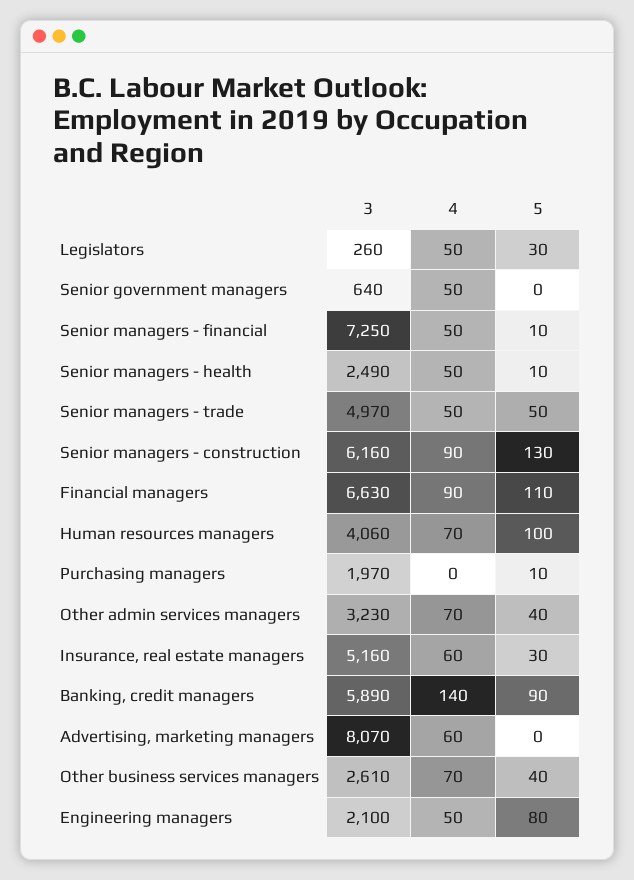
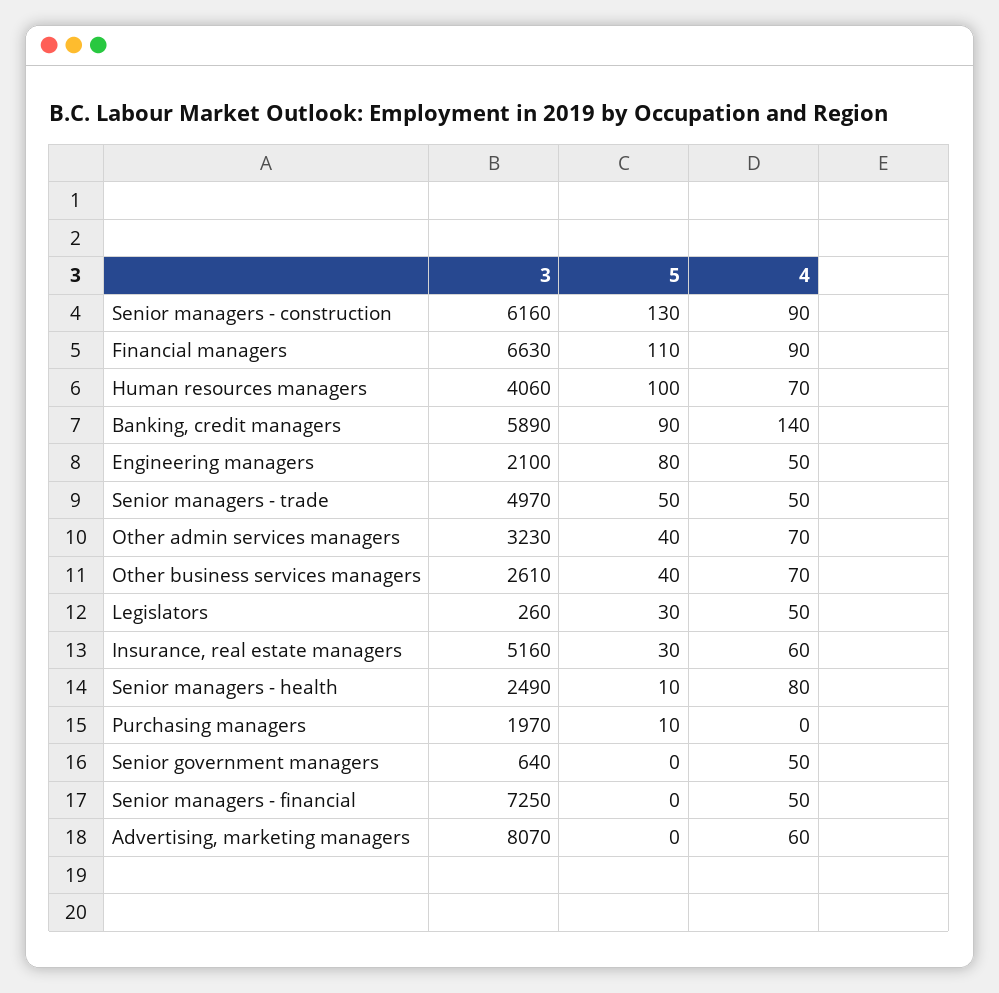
5, Senior managers - financial: 10 -> 0
4, Senior managers - health: 50 -> 80

